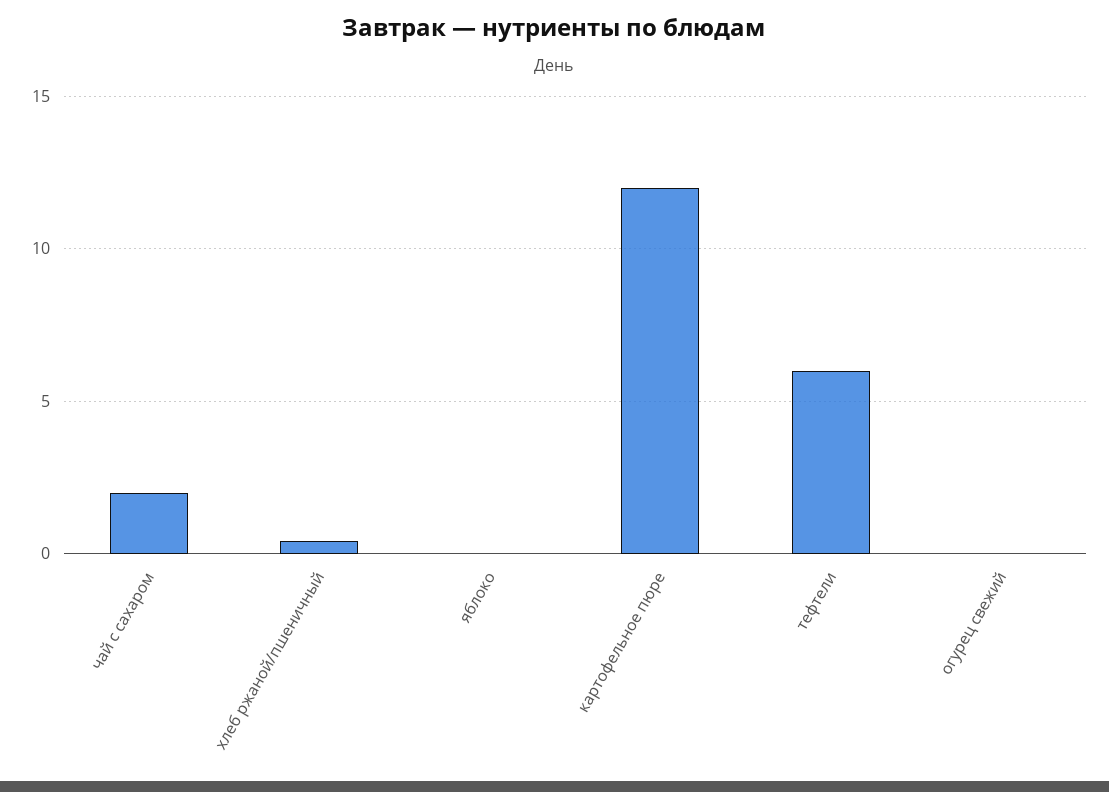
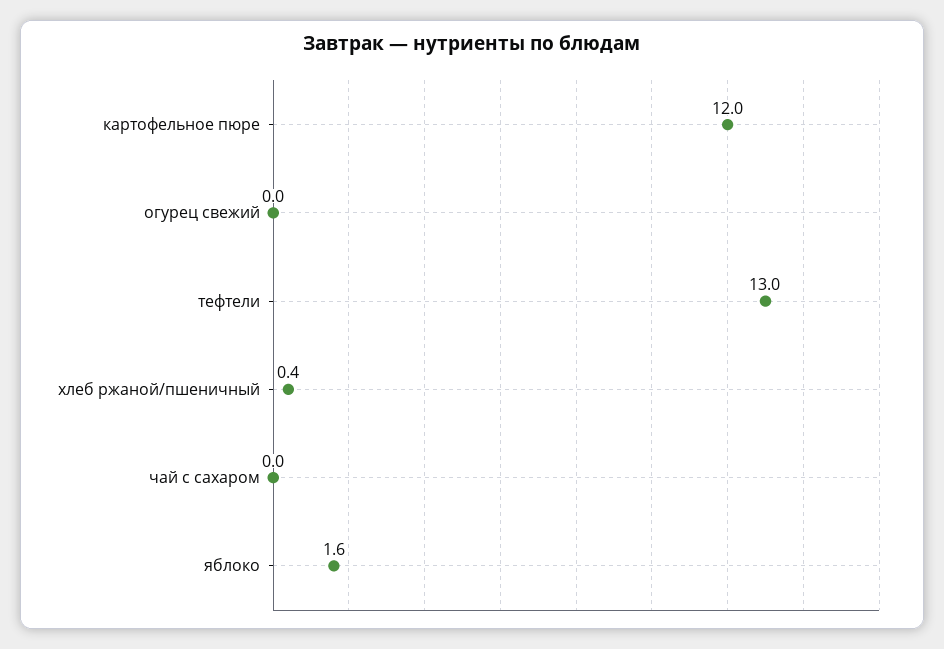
чай с сахаром: 2 -> 0
яблоко: 0 -> 1.6
тефтели: 6 -> 13

